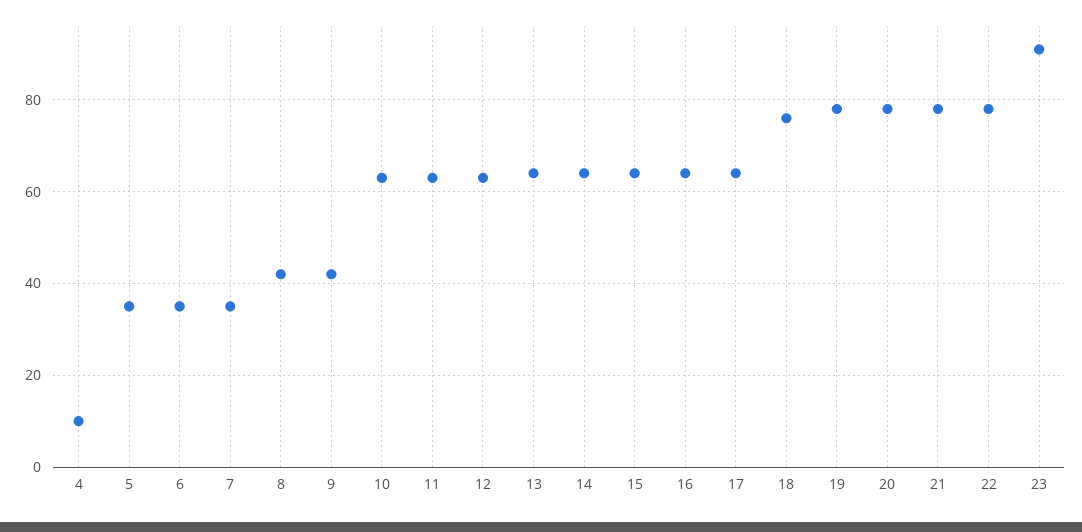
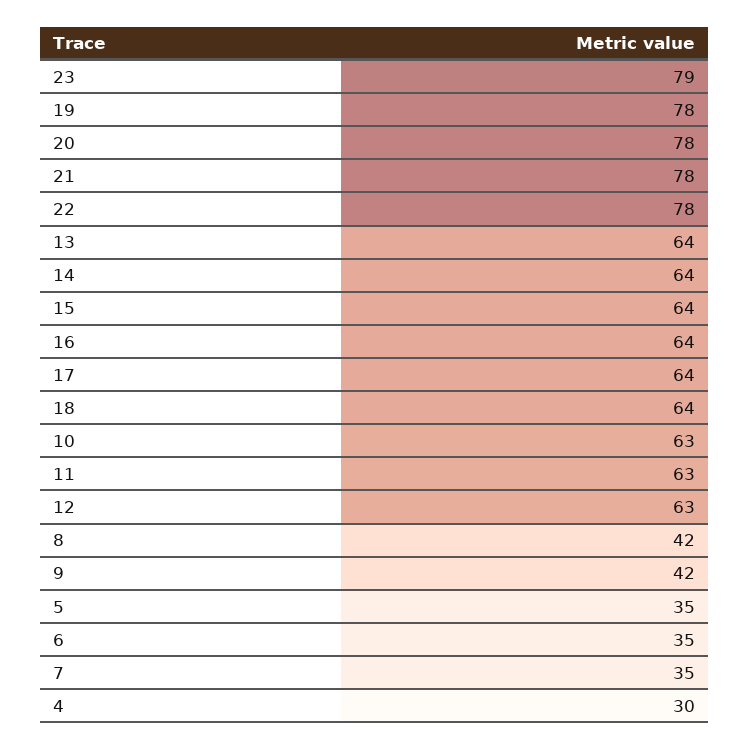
4: 10 -> 30
18: 75 -> 64
23: 90 -> 79

